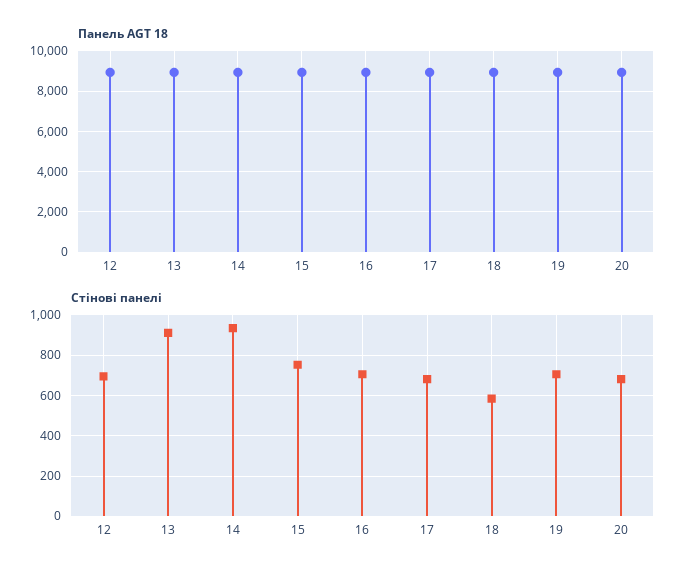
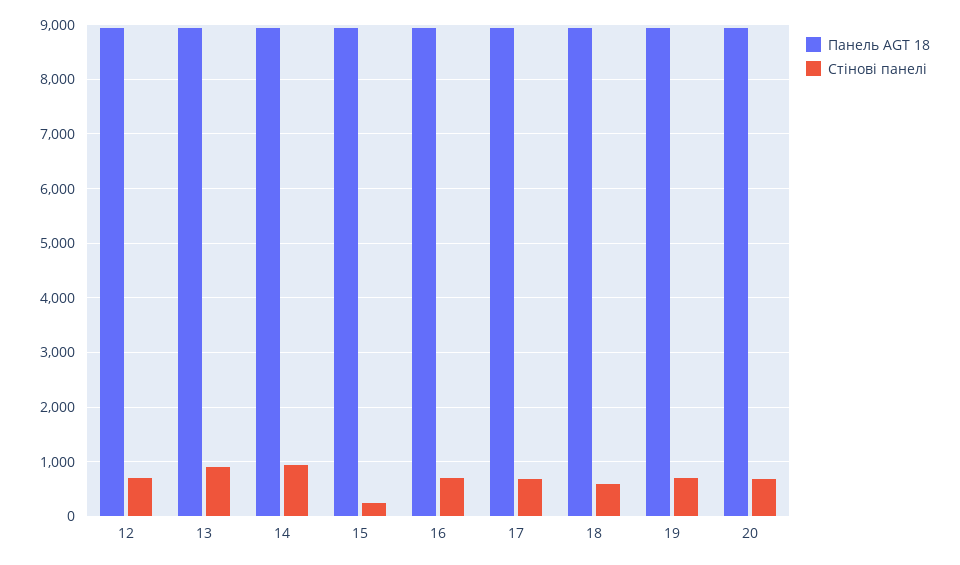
Стінові панелі, 15: 750 -> 200

